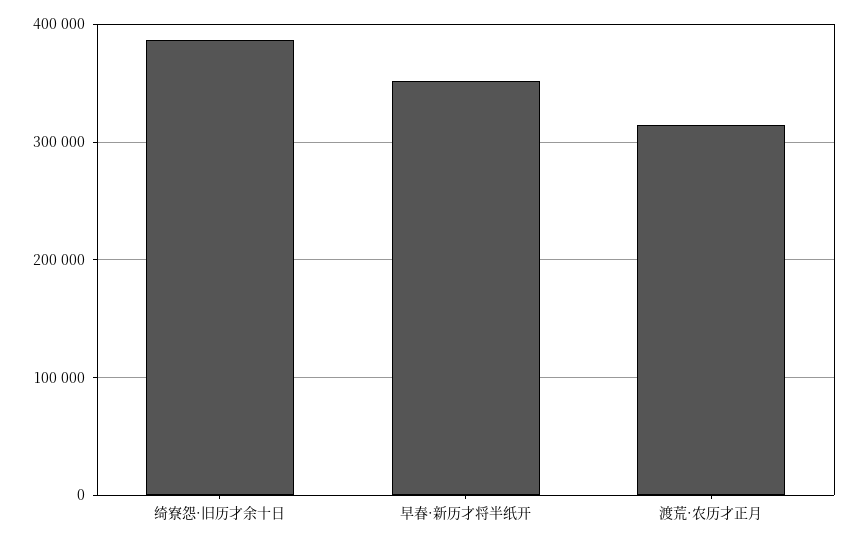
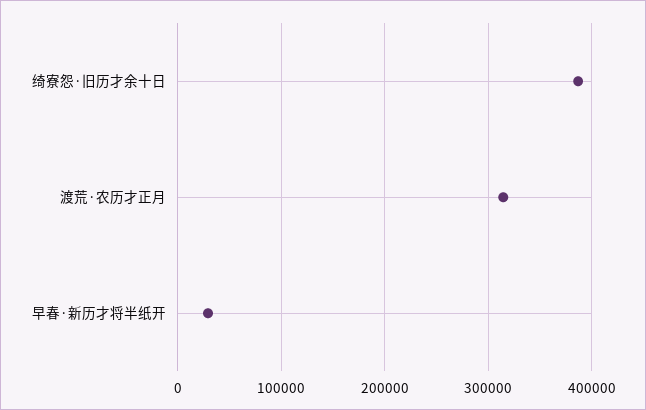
早春·新历才将半纸开: 350000 -> 30000

